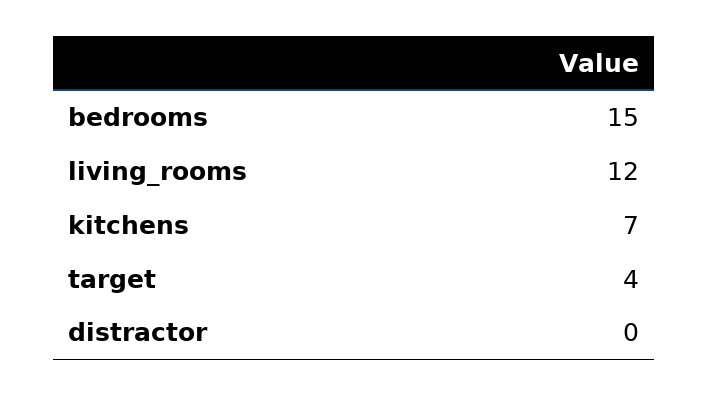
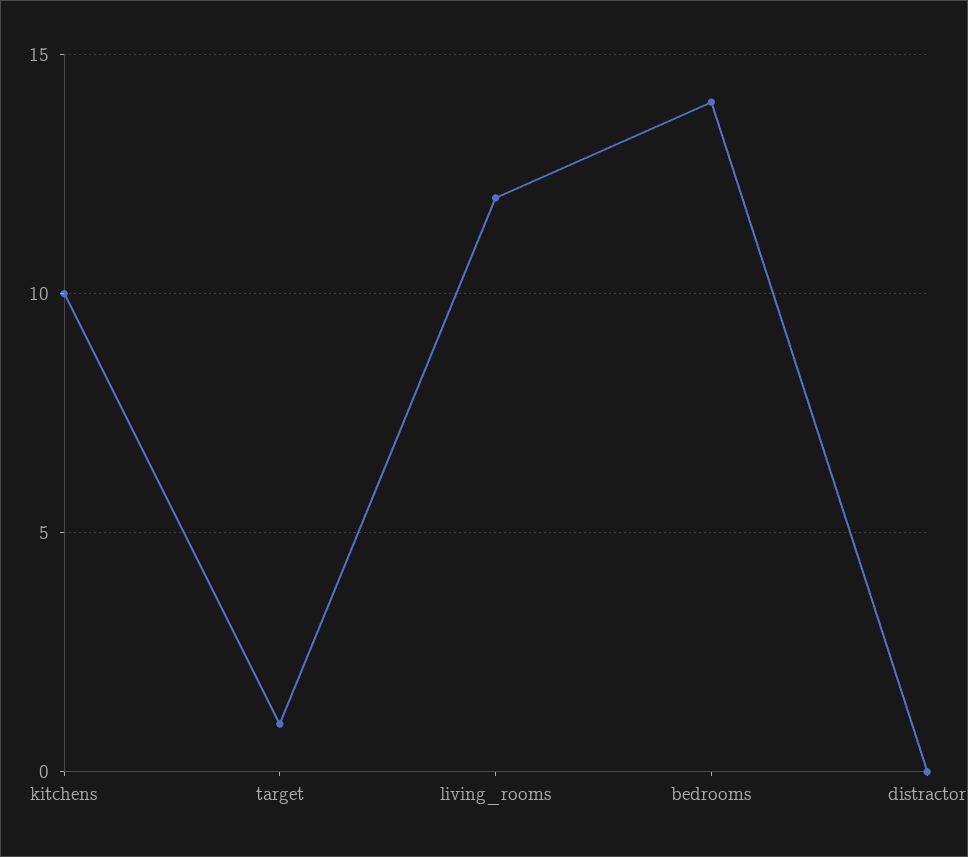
bedrooms: 15 -> 14
kitchens: 7 -> 10
target: 4 -> 1

